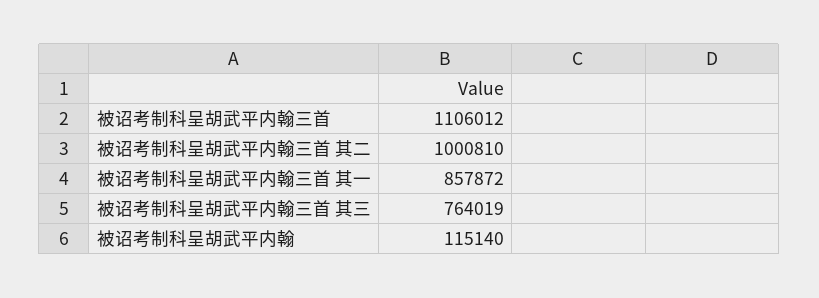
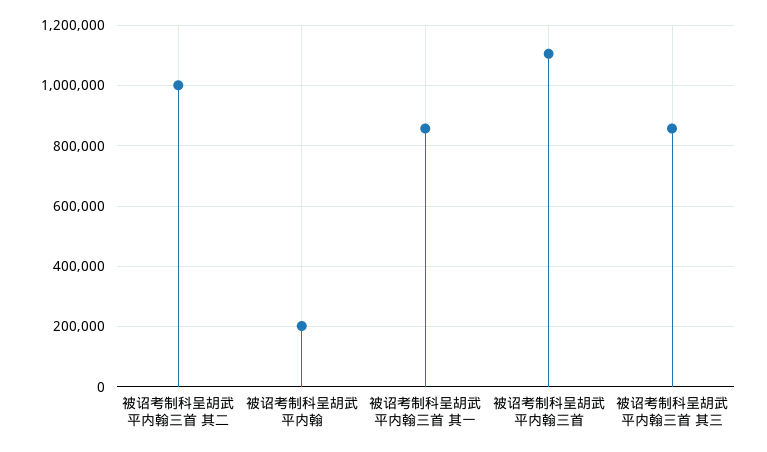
被诏考制科呈胡武平内翰三首 其三: 764019 -> 860000
被诏考制科呈胡武平内翰: 115140 -> 200000

